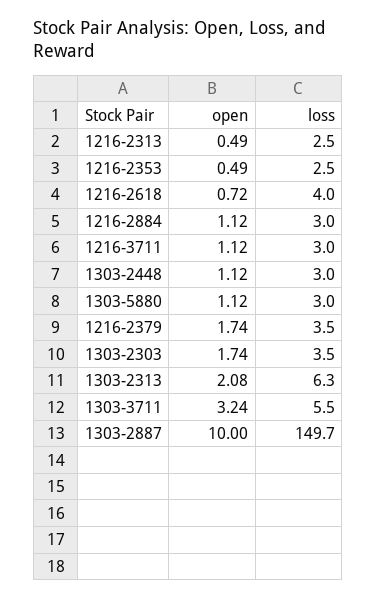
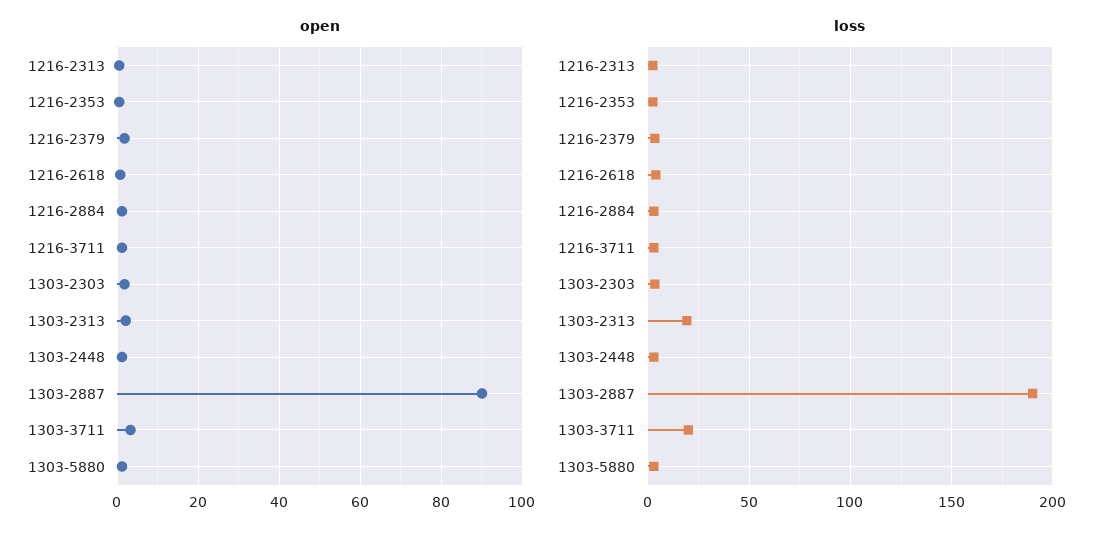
loss, 1303-2313: 6.3 -> 20
loss, 1303-3711: 5.5 -> 20
open, 1303-2887: 10 -> 90
loss, 1303-2887: 149.7 -> 190

